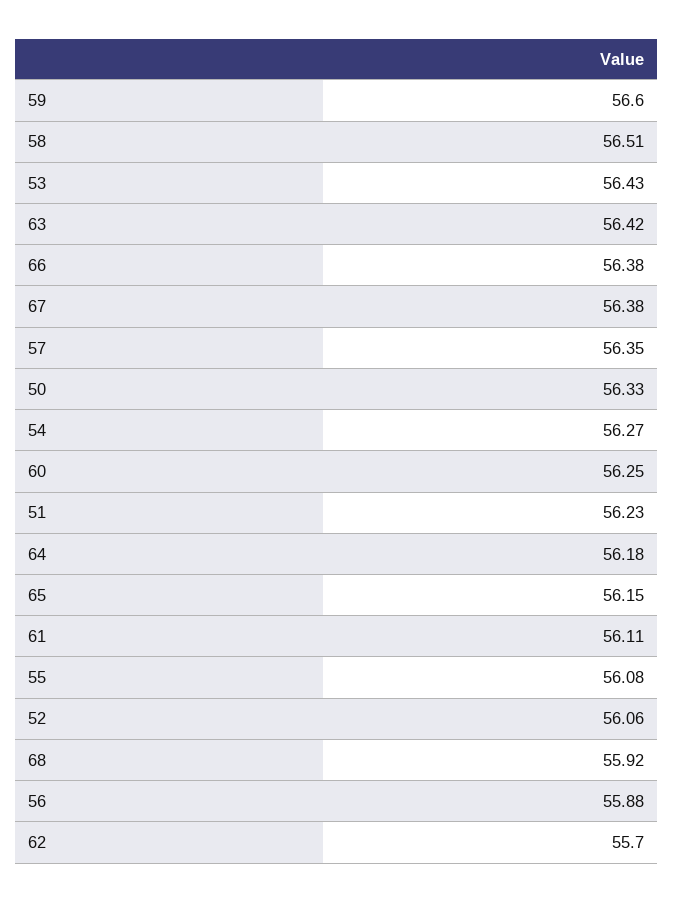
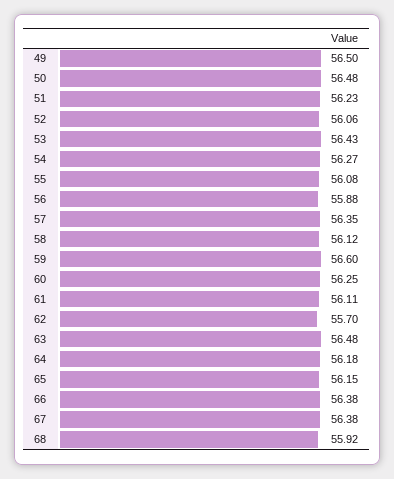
58: 56.51 -> 56.12
63: 56.42 -> 56.48
50: 56.33 -> 56.48
49: none -> 56.5

